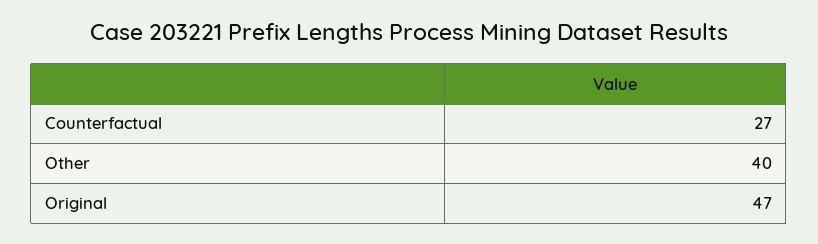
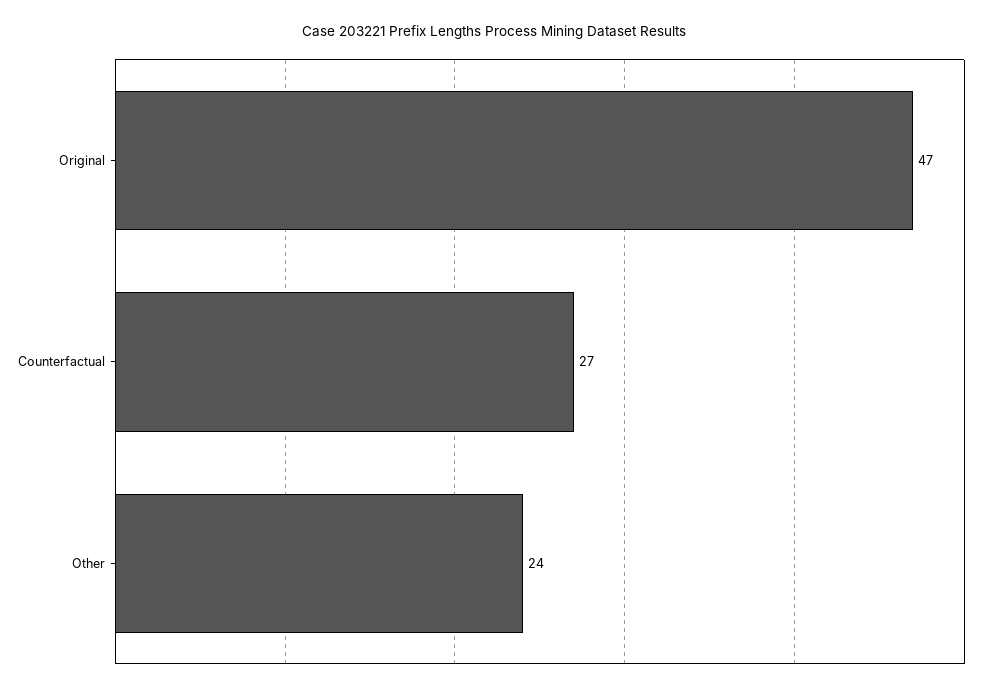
Other: 40 -> 24

